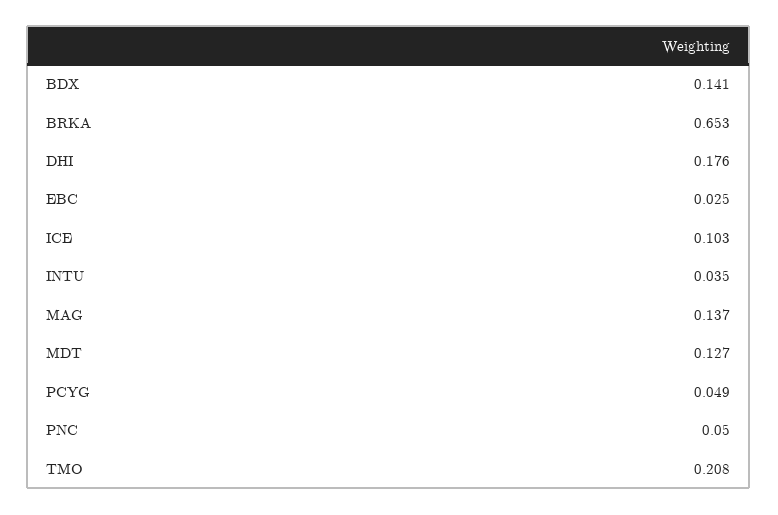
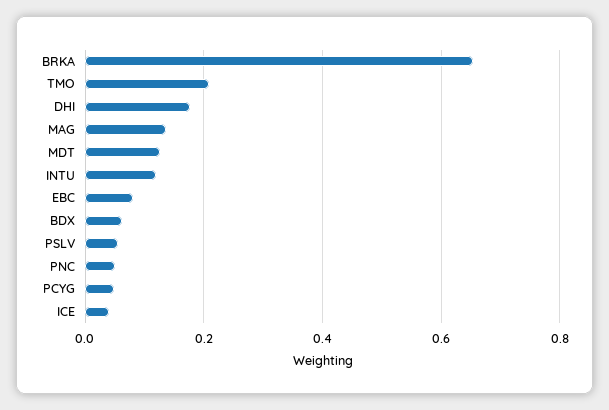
BDX: 0.141 -> 0.06
EBC: 0.025 -> 0.08
ICE: 0.103 -> 0.04
INTU: 0.035 -> 0.12
PSLV: none -> 0.06

